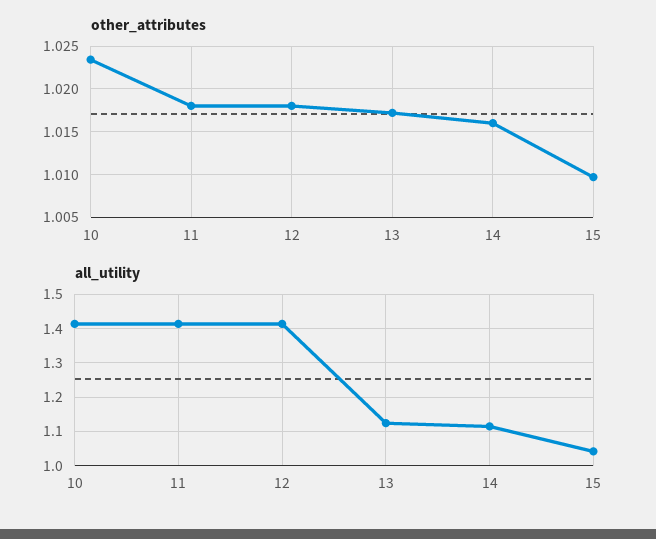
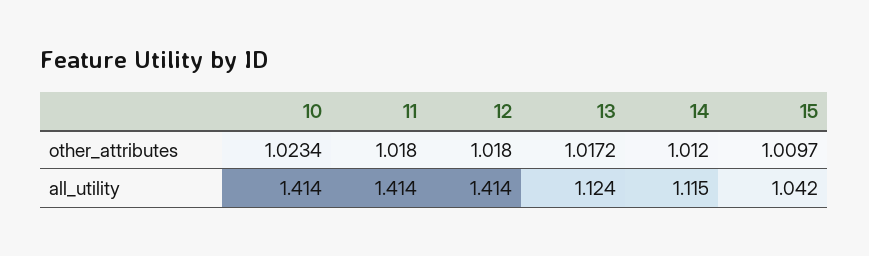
other_attributes, 14: 1.016 -> 1.012

